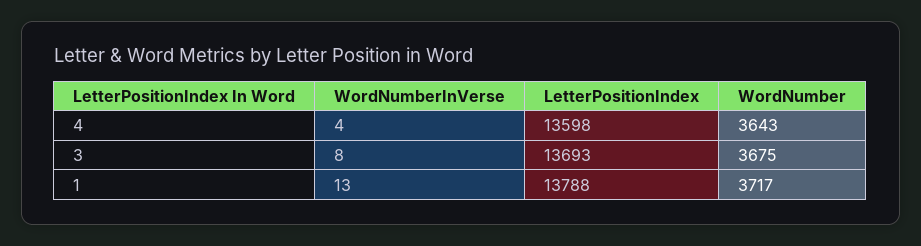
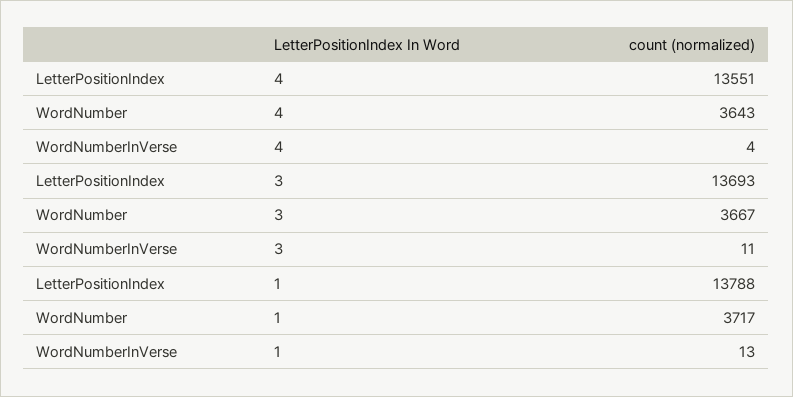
LetterPositionIndex, 4: 13598 -> 13551
WordNumberInVerse, 3: 8 -> 11
WordNumber, 3: 3675 -> 3667

